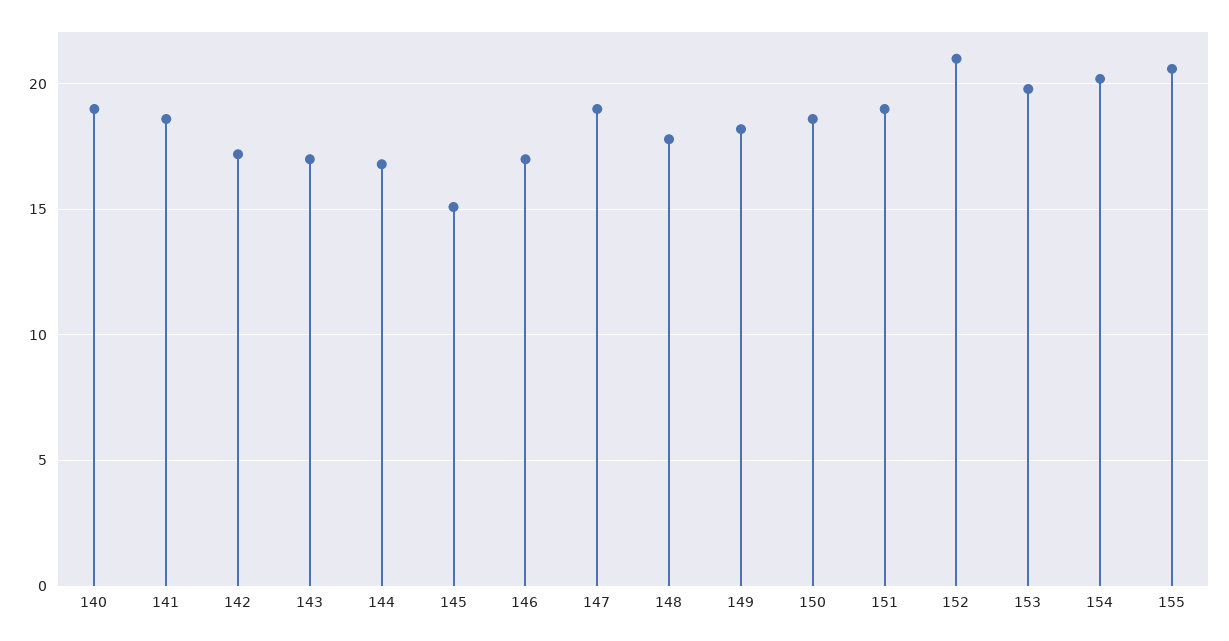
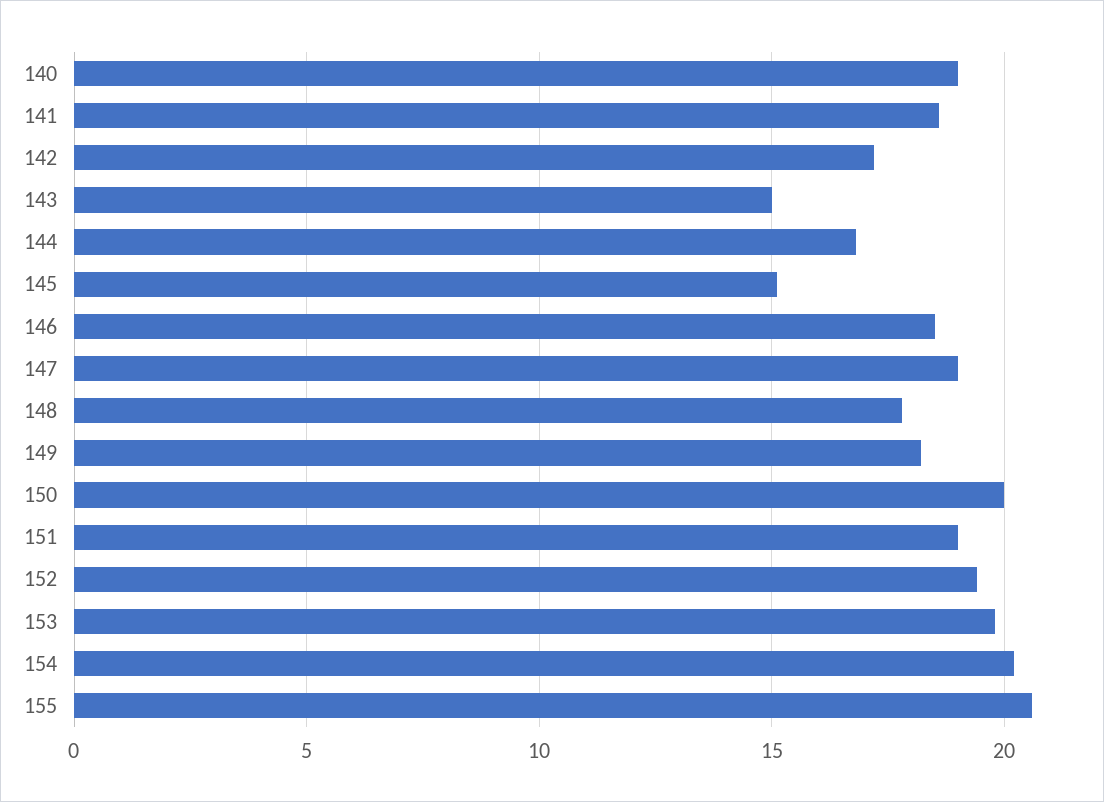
143: 17 -> 15
146: 17 -> 18.5
150: 18.5 -> 20
152: 21 -> 19.5

